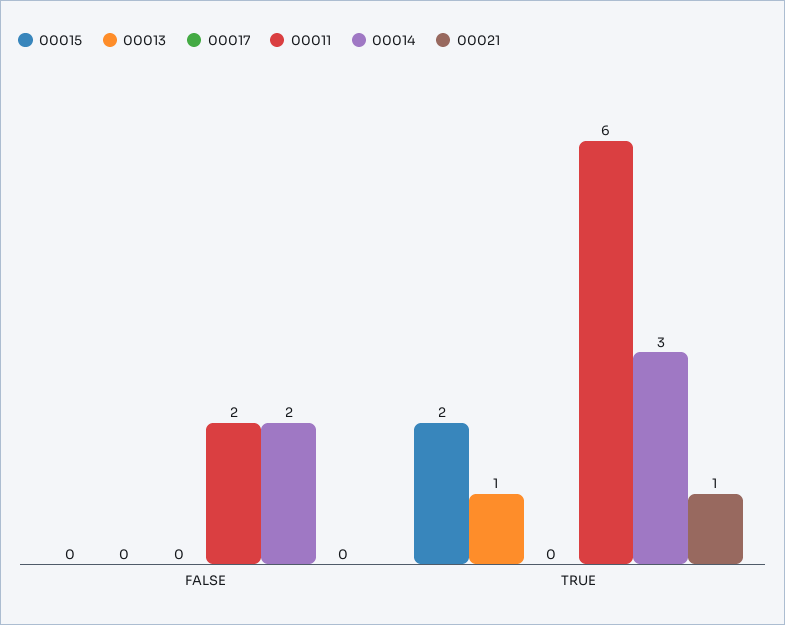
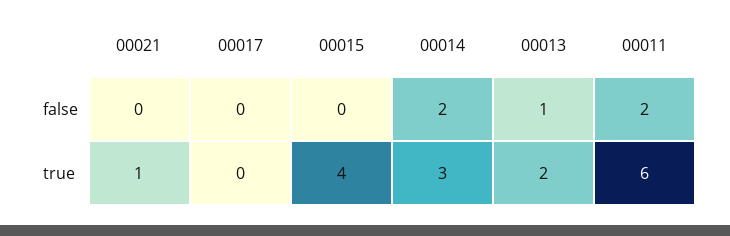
00013, FALSE: 0 -> 1
00015, TRUE: 2 -> 4
00013, TRUE: 1 -> 2

